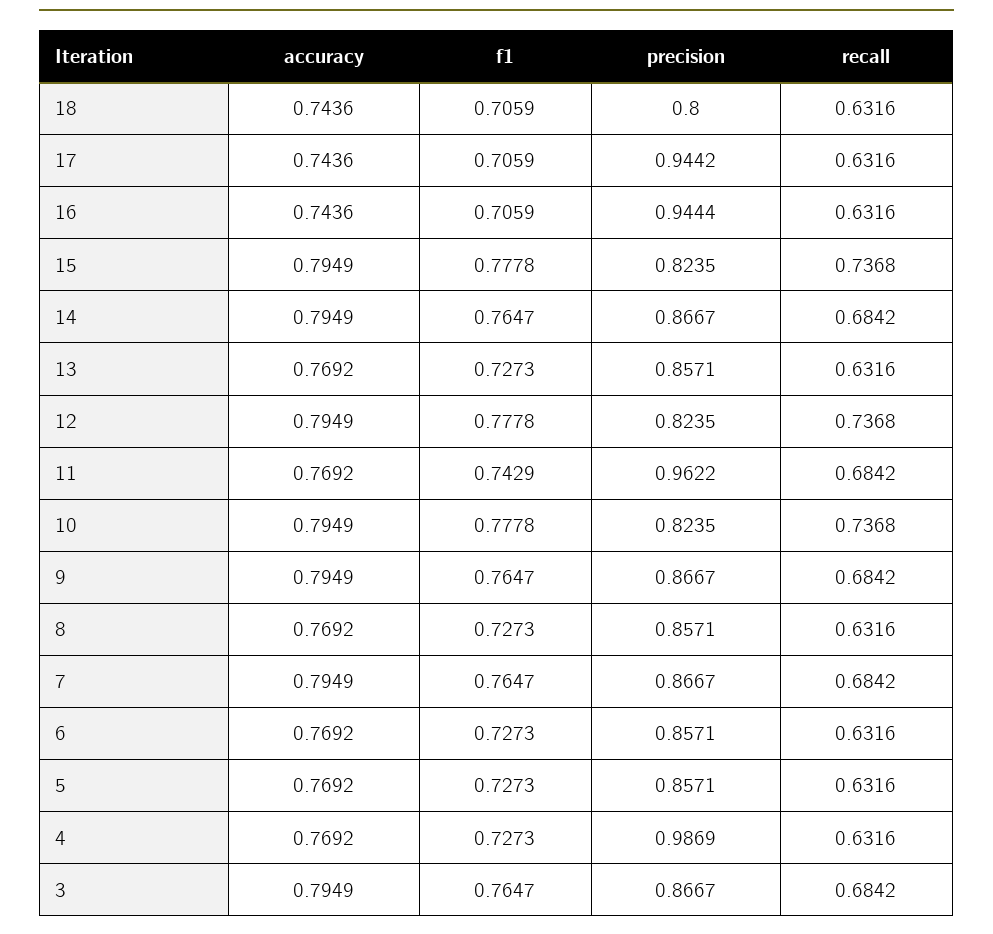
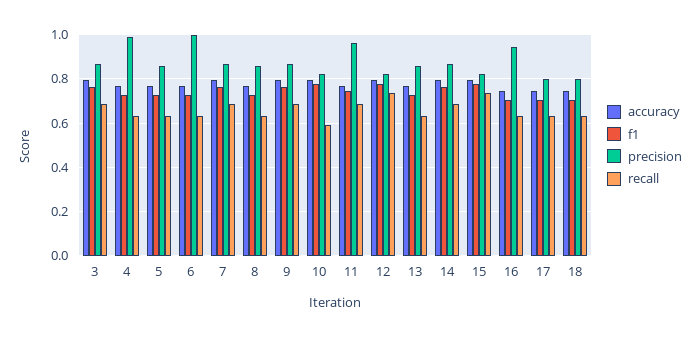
precision, 17: 0.9442 -> 0.8
recall, 10: 0.7368 -> 0.6
precision, 6: 0.8571 -> 1

